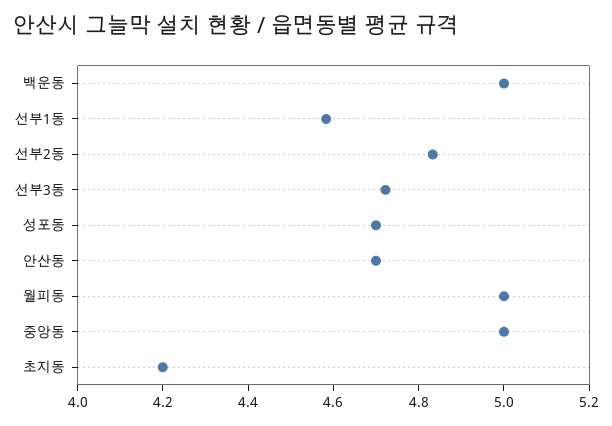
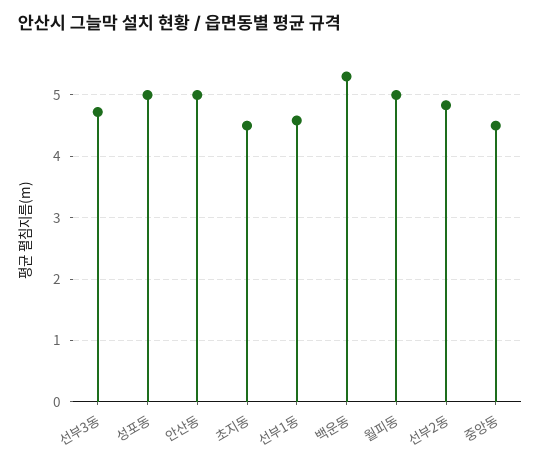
백운동: 5 -> 5.3
성포동: 4.7 -> 5
안산동: 4.7 -> 5
중앙동: 5 -> 4.5
초지동: 4.2 -> 4.5

